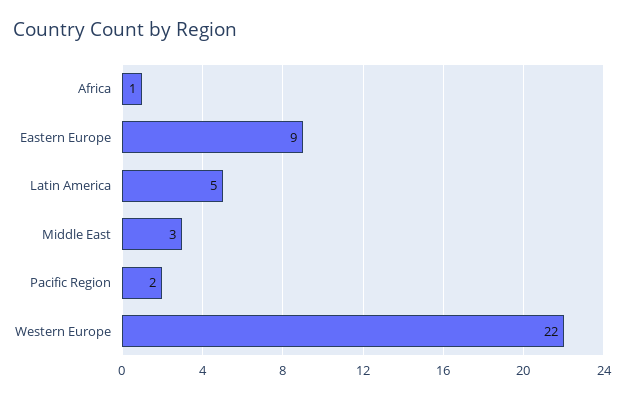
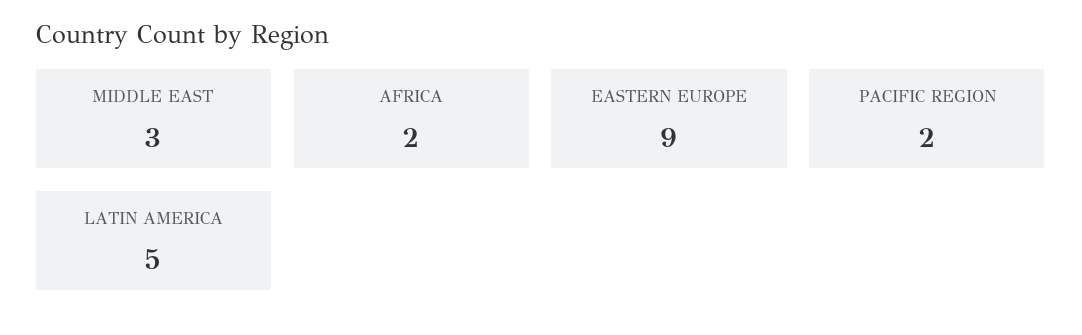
Africa: 1 -> 2
Western Europe: 22 -> none

